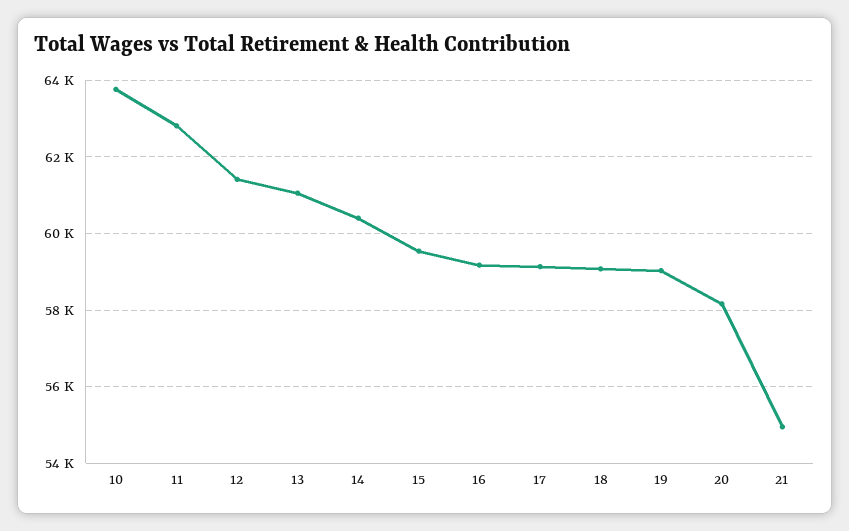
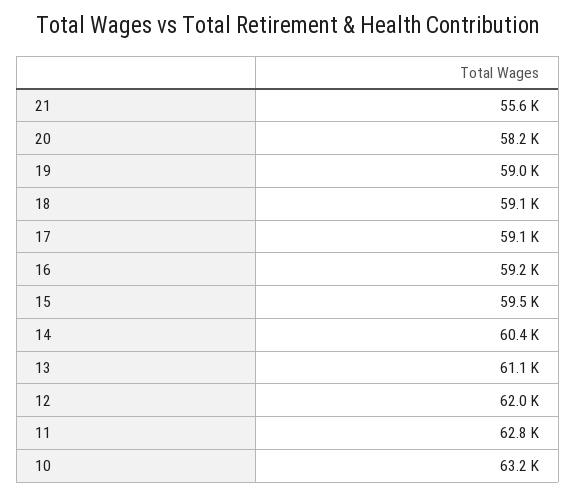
10: 63800 -> 63200
12: 61400 -> 62000
21: 55000 -> 55600

